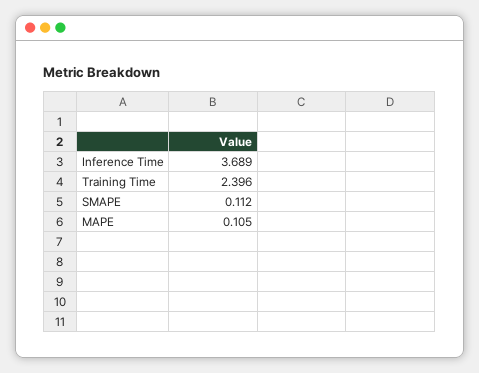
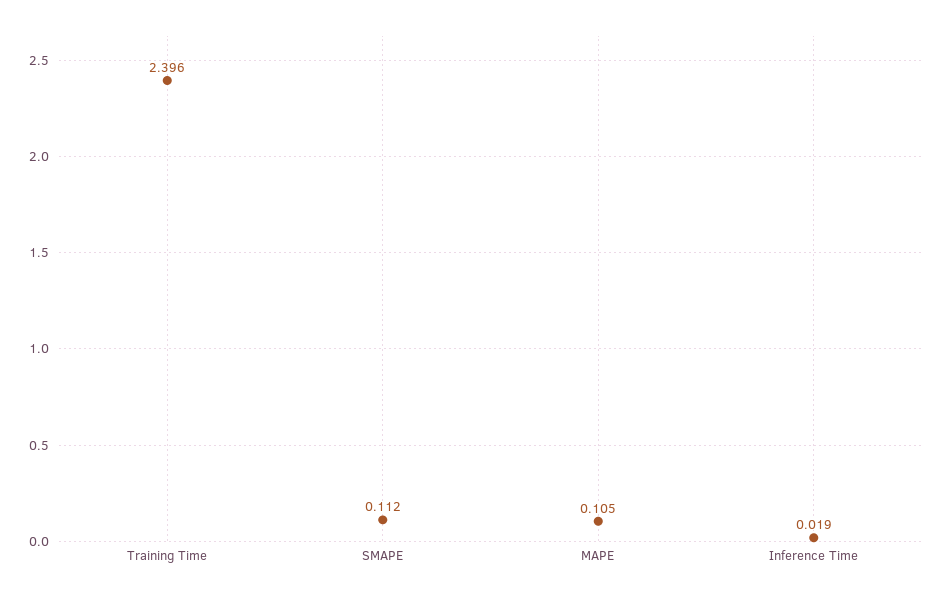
Inference Time: 3.689 -> 0.019

